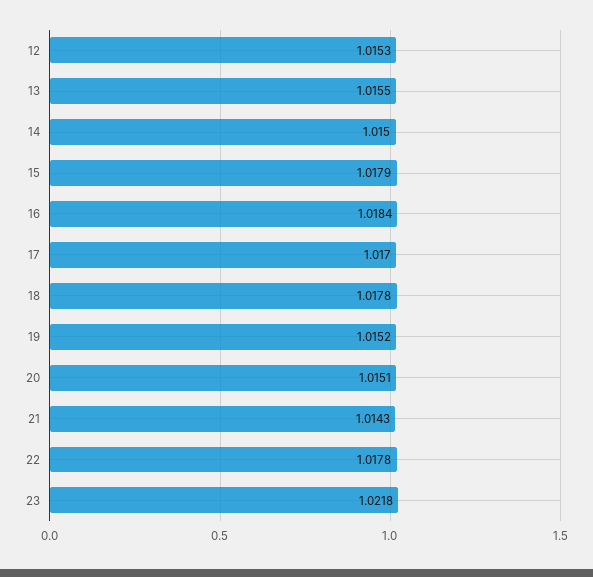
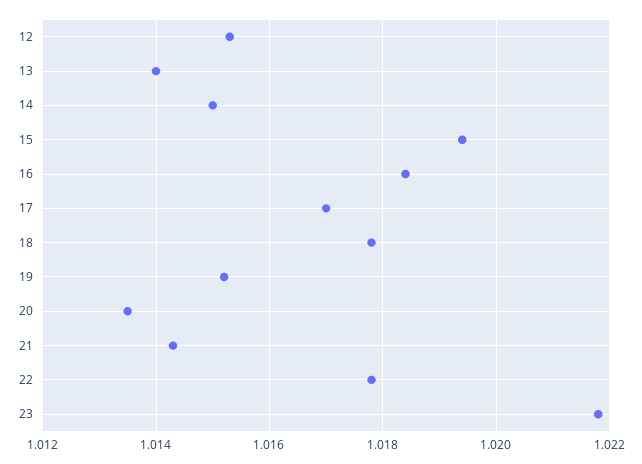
13: 1.0155 -> 1.014
15: 1.0179 -> 1.0195
20: 1.0151 -> 1.0135

